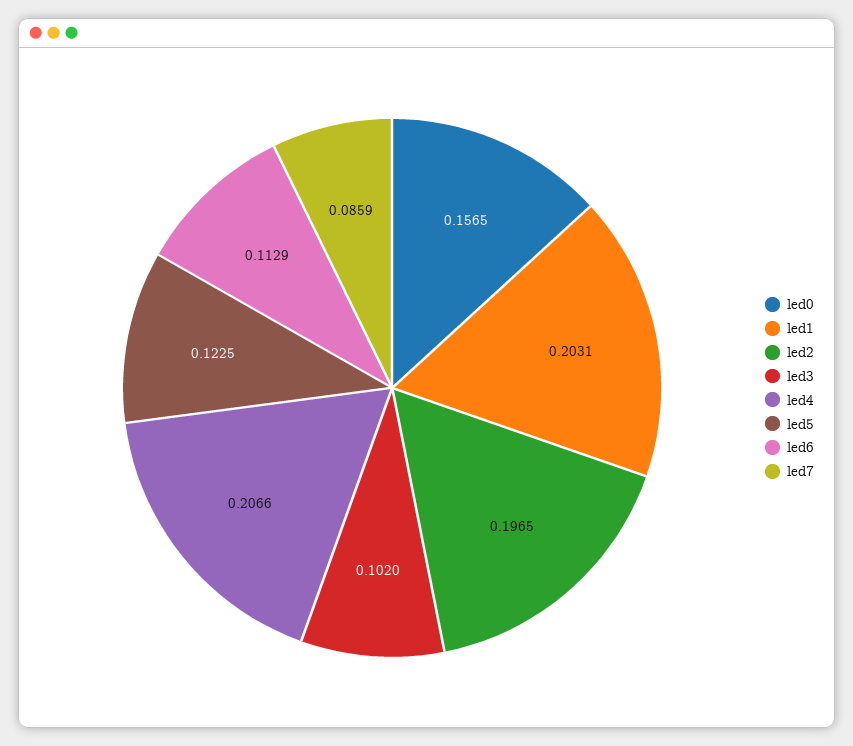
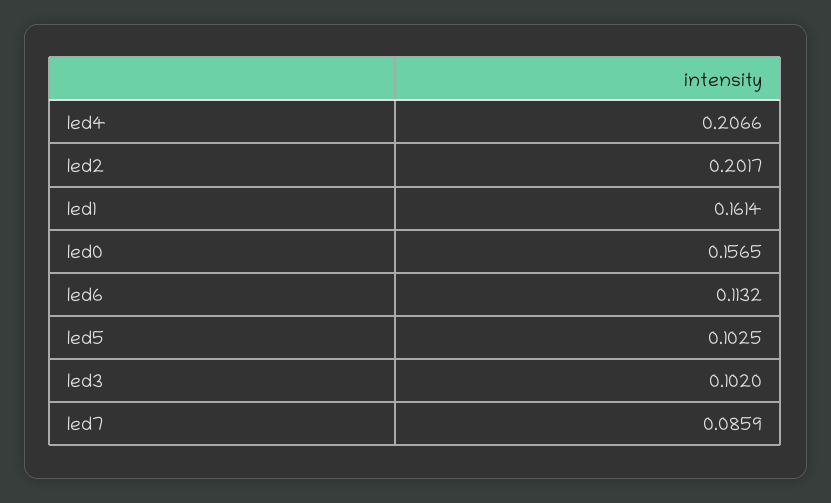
led1: 0.2031 -> 0.1614
led2: 0.1965 -> 0.2017
led5: 0.1225 -> 0.1025
led6: 0.1129 -> 0.1132

